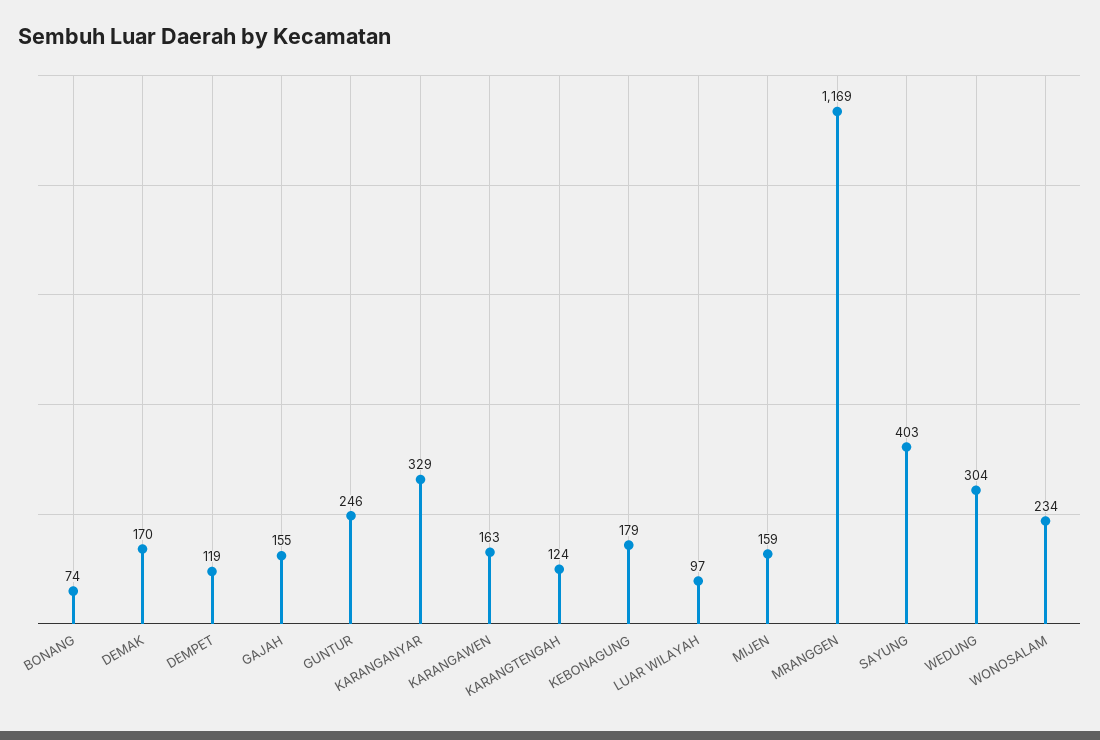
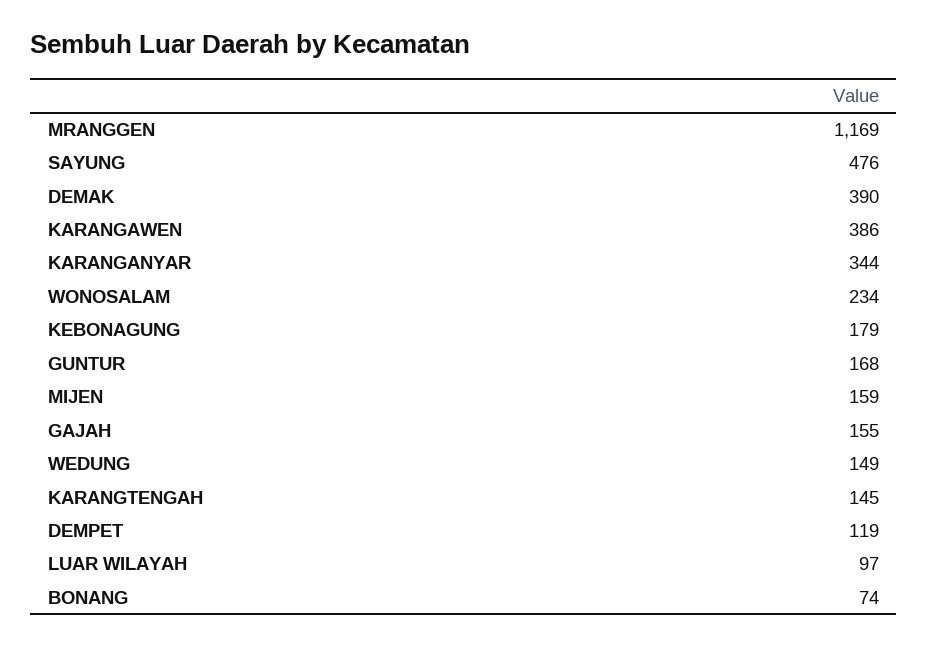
DEMAK: 170 -> 390
GUNTUR: 246 -> 168
KARANGANYAR: 329 -> 344
KARANGAWEN: 163 -> 386
KARANGTENGAH: 124 -> 145
SAYUNG: 403 -> 476
WEDUNG: 304 -> 149

